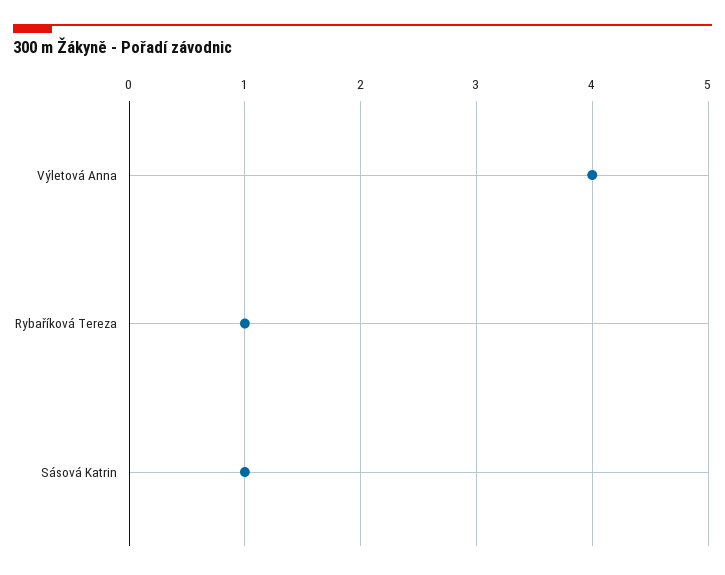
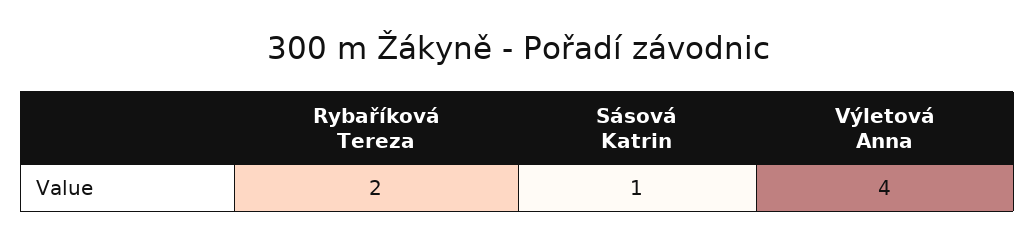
Rybaříková Tereza: 1 -> 2

